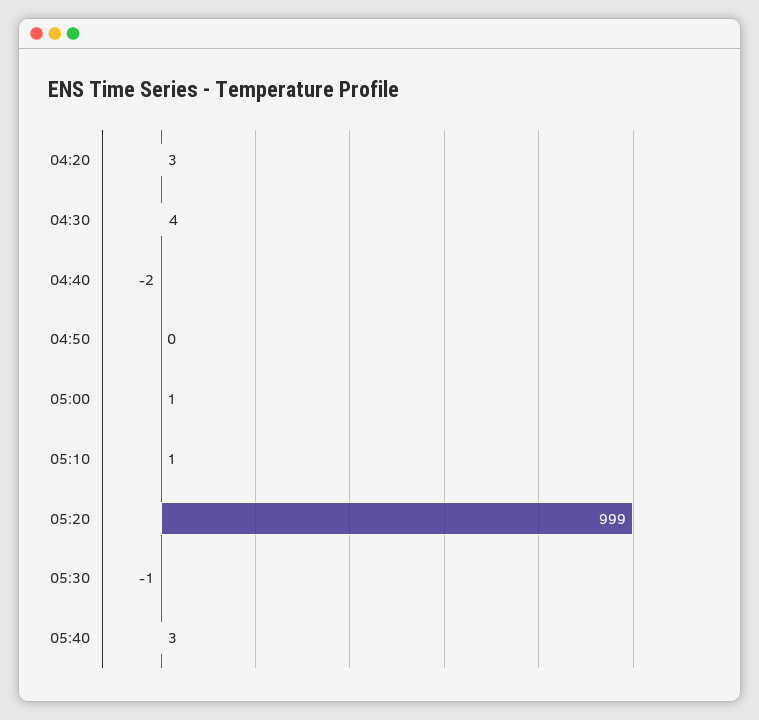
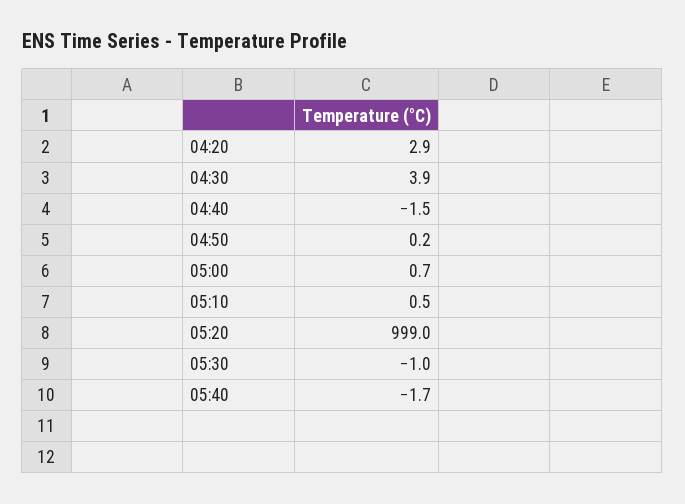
05:40: 3 -> -1.7

